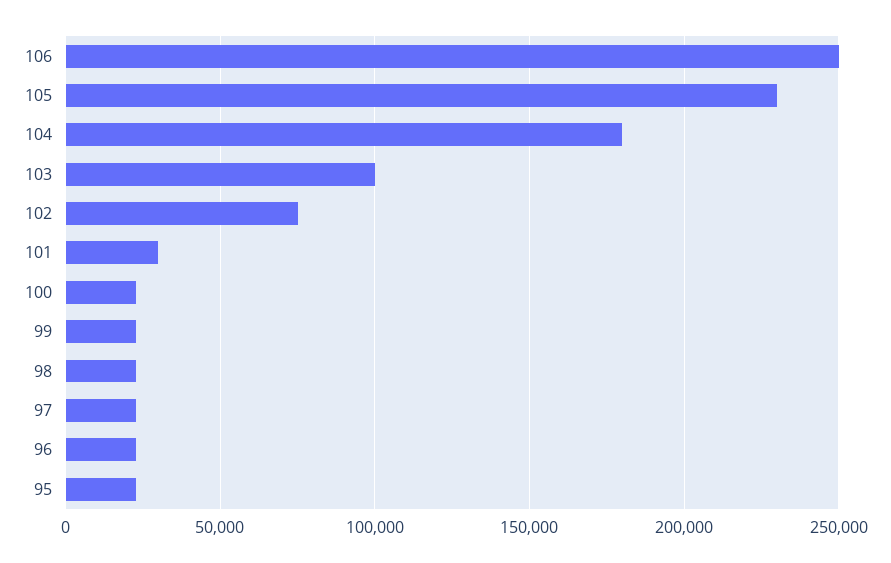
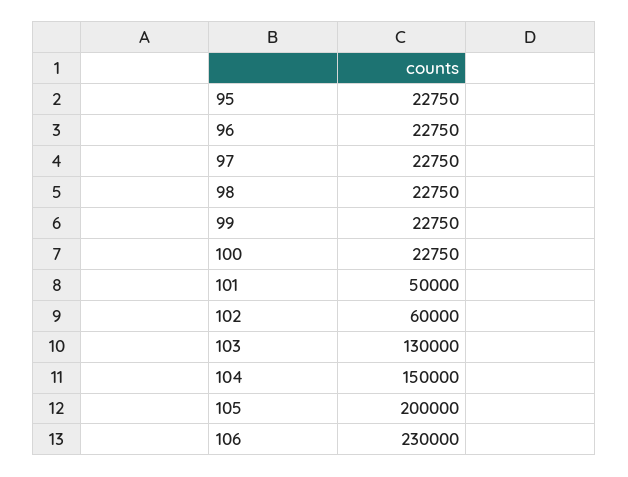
106: 250000 -> 230000
105: 230000 -> 200000
104: 180000 -> 150000
103: 100000 -> 130000
102: 75000 -> 60000
101: 30000 -> 50000

